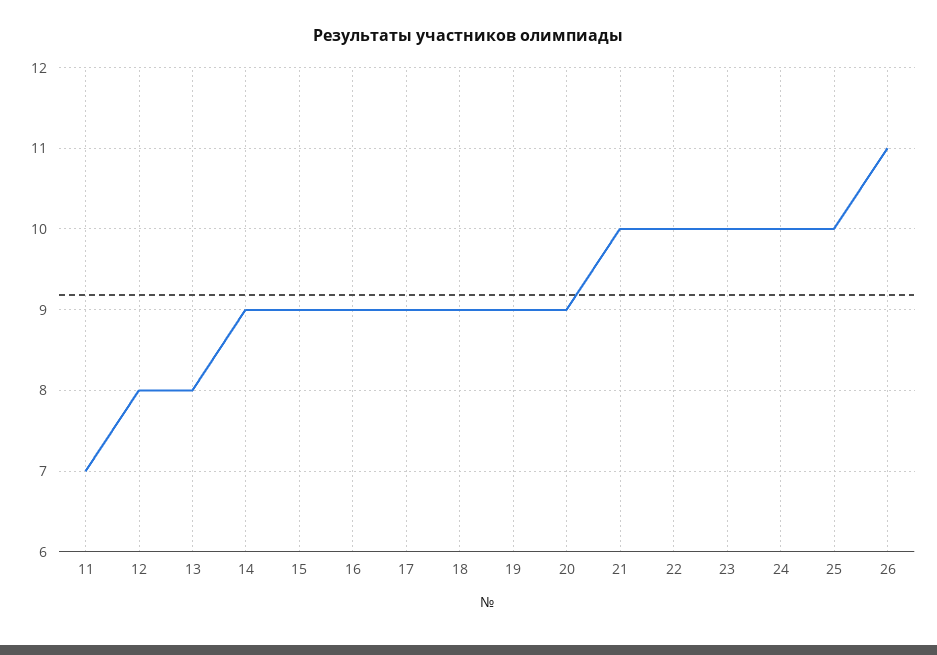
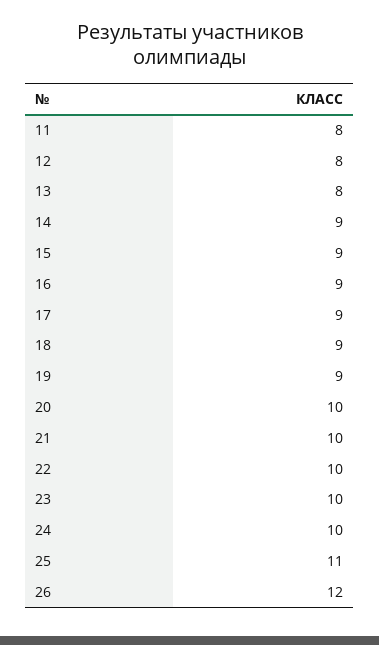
11: 7 -> 8
20: 9 -> 10
25: 10 -> 11
26: 11 -> 12

